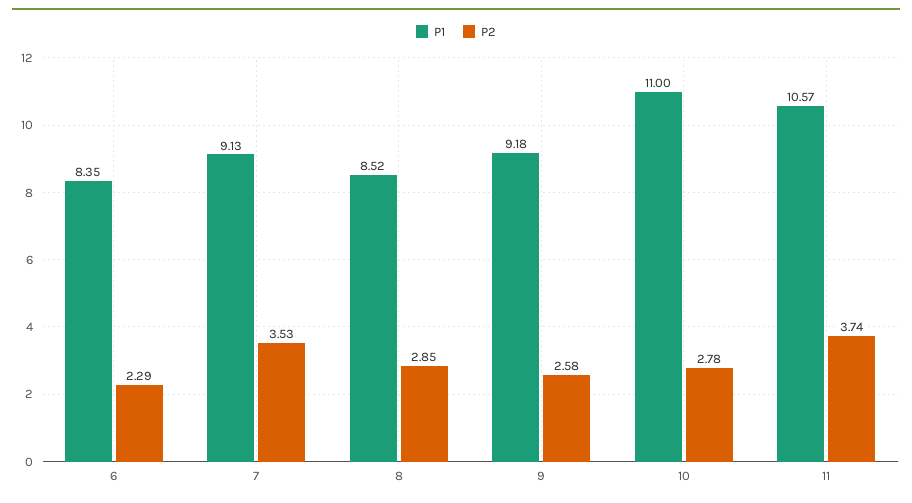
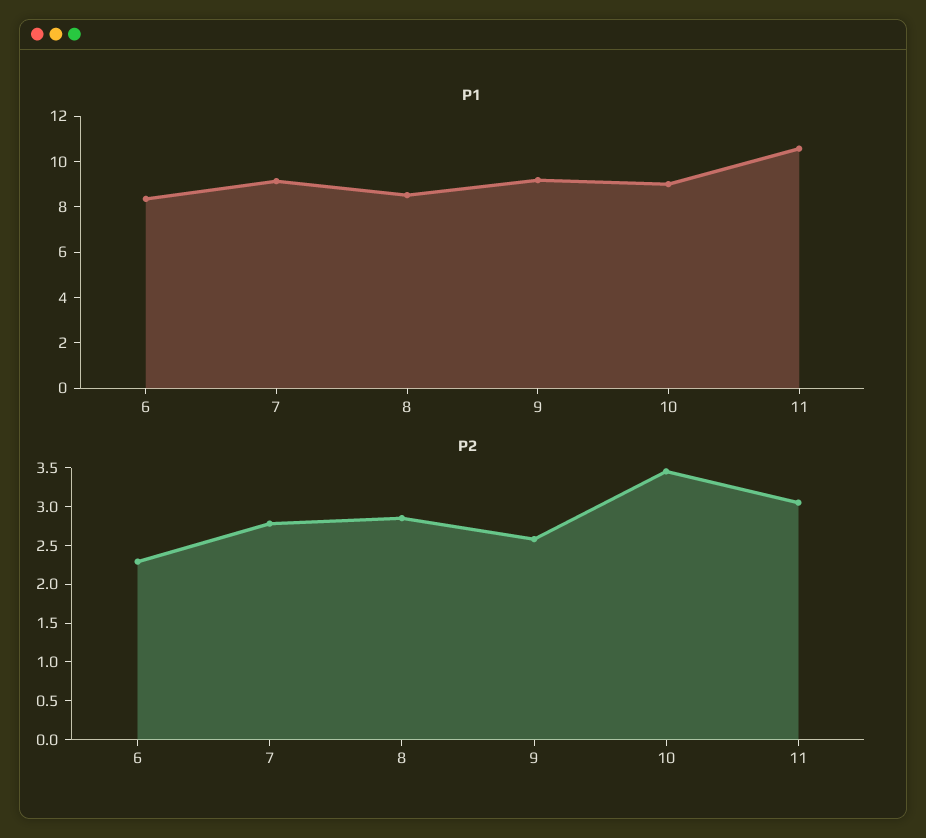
P2, 7: 3.53 -> 2.75
P1, 10: 11 -> 9
P2, 10: 2.78 -> 3.5
P2, 11: 3.74 -> 3

